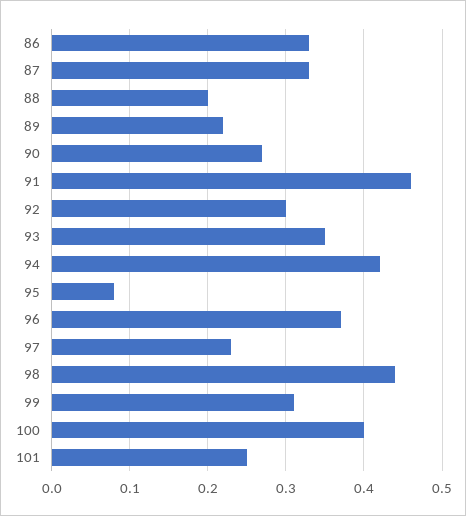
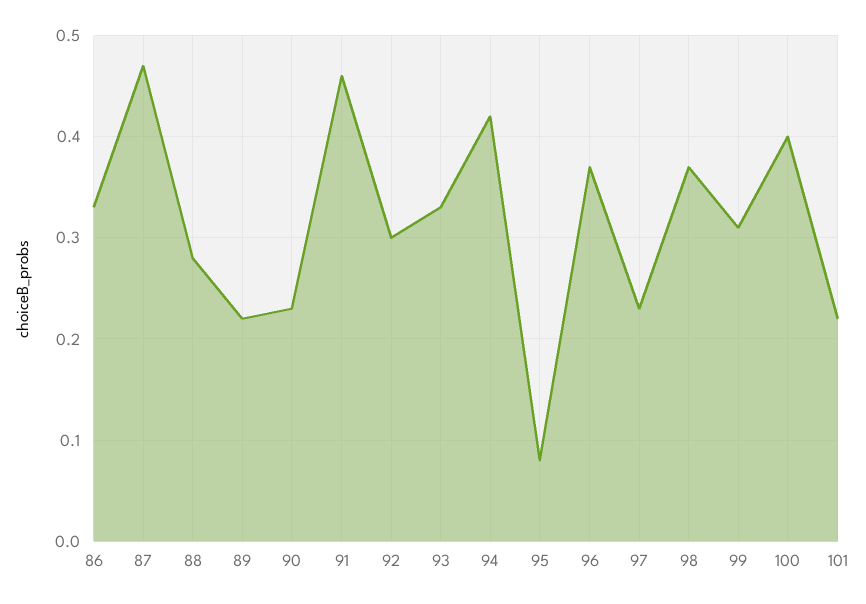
87: 0.33 -> 0.47
88: 0.2 -> 0.28
90: 0.27 -> 0.23
93: 0.35 -> 0.33
98: 0.44 -> 0.37
101: 0.25 -> 0.22

